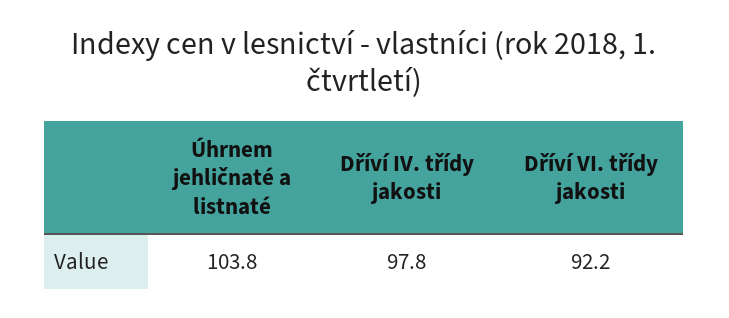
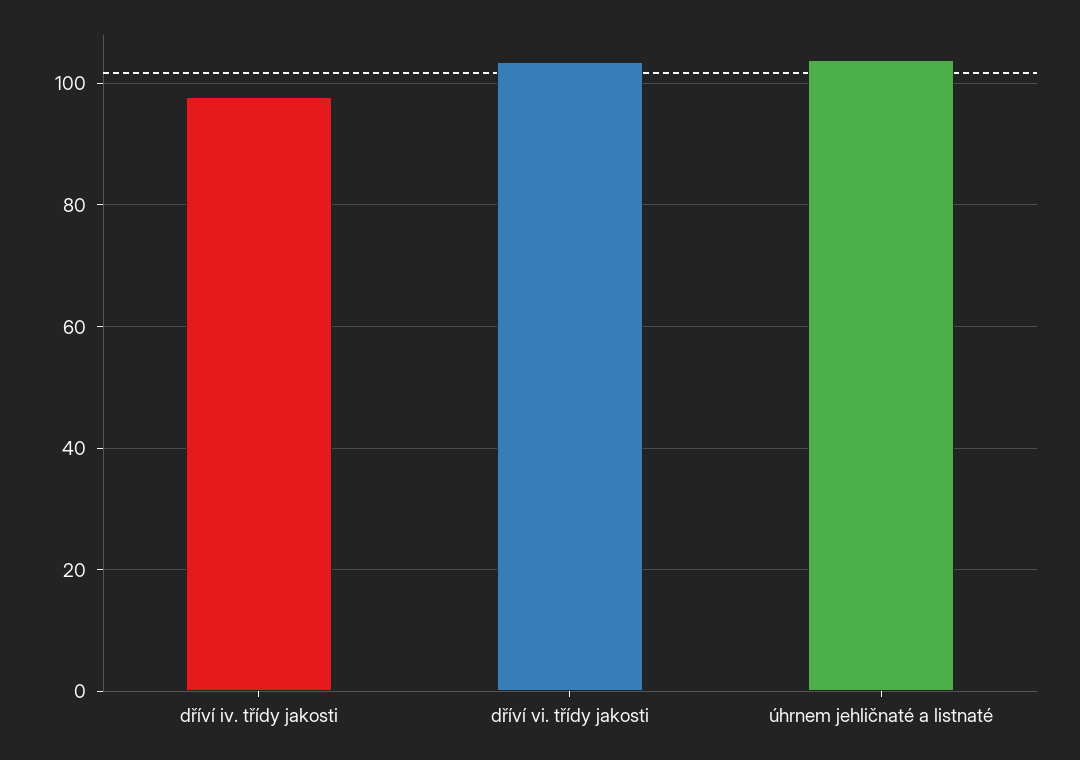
Dříví VI. třídy jakosti: 92.2 -> 104

